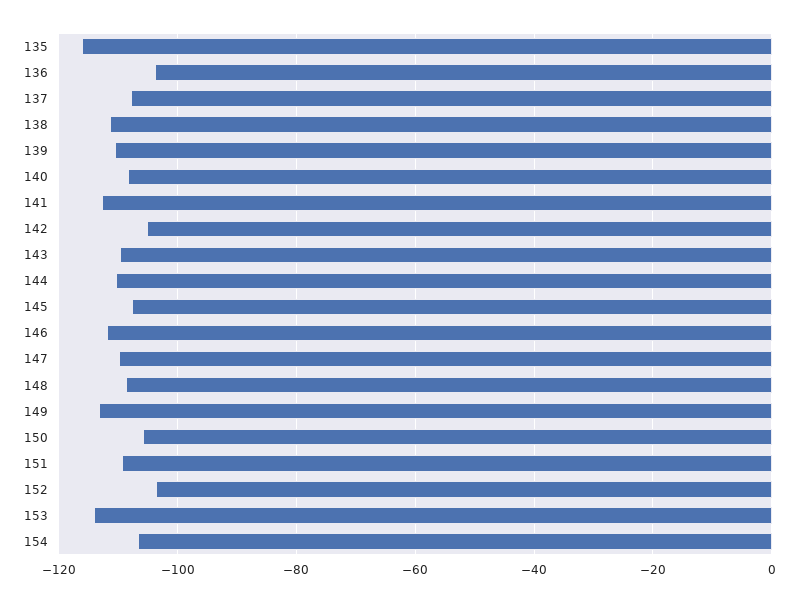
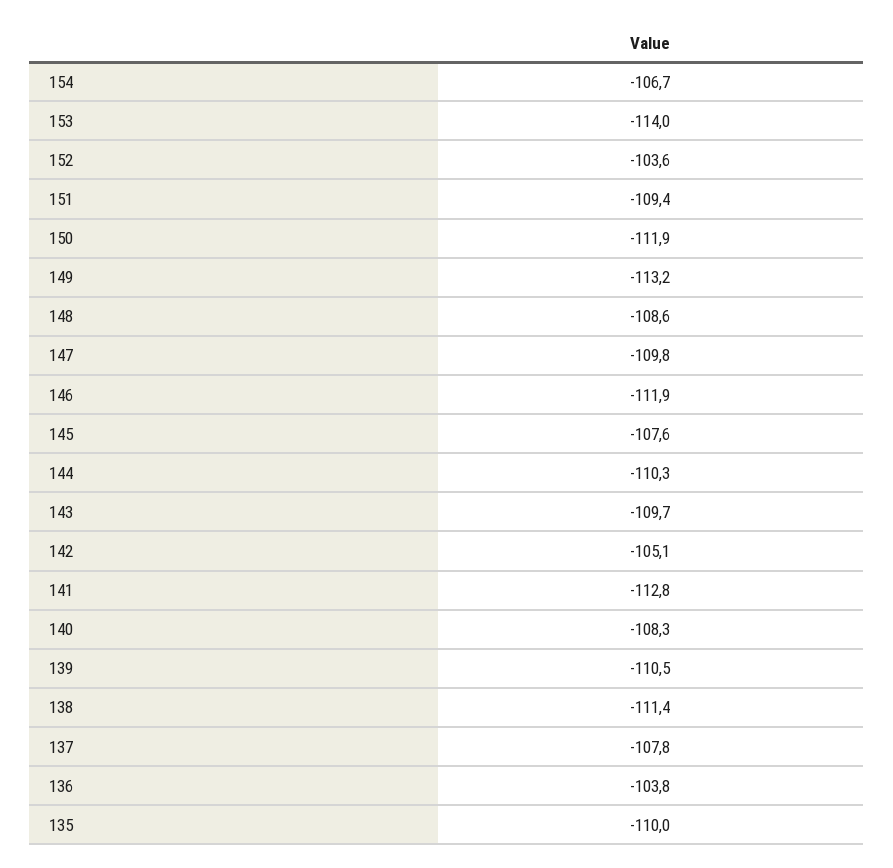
135: -116 -> -110
150: -106 -> -111.9

